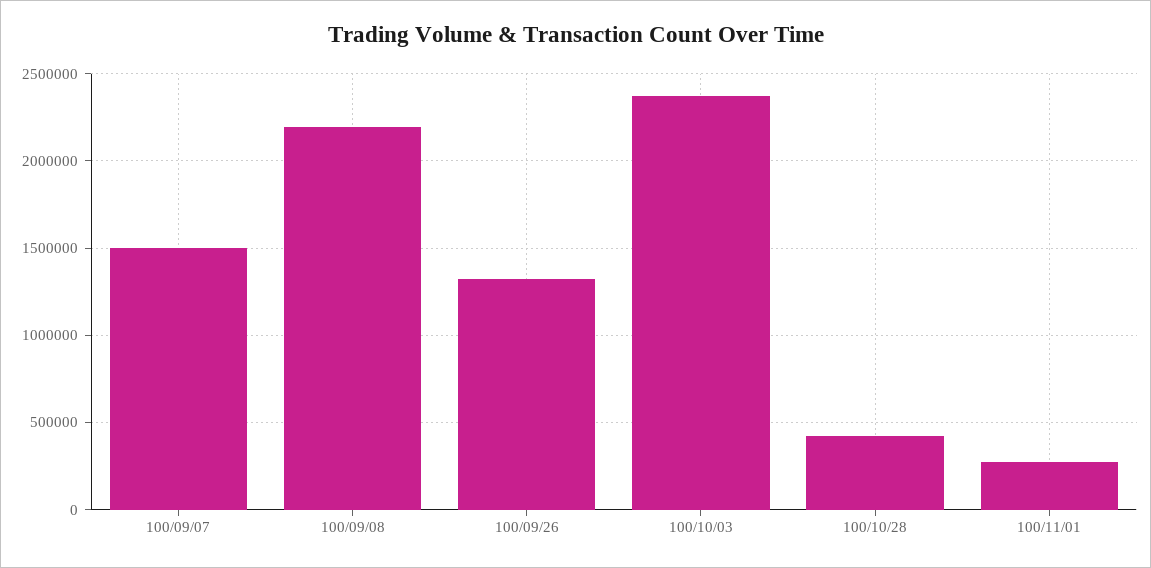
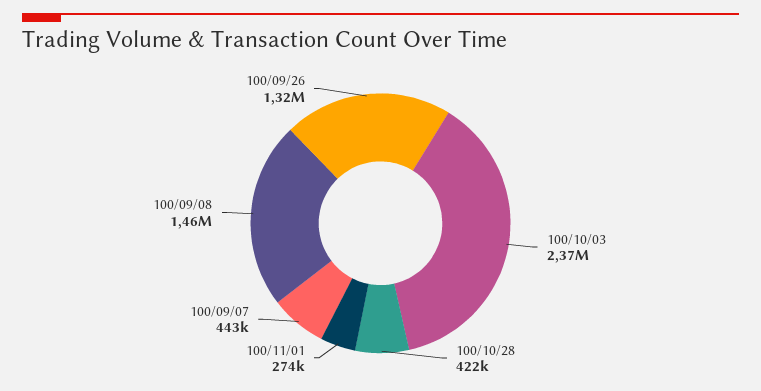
100/09/07: 1500000 -> 443000
100/09/08: 2200000 -> 1460000

